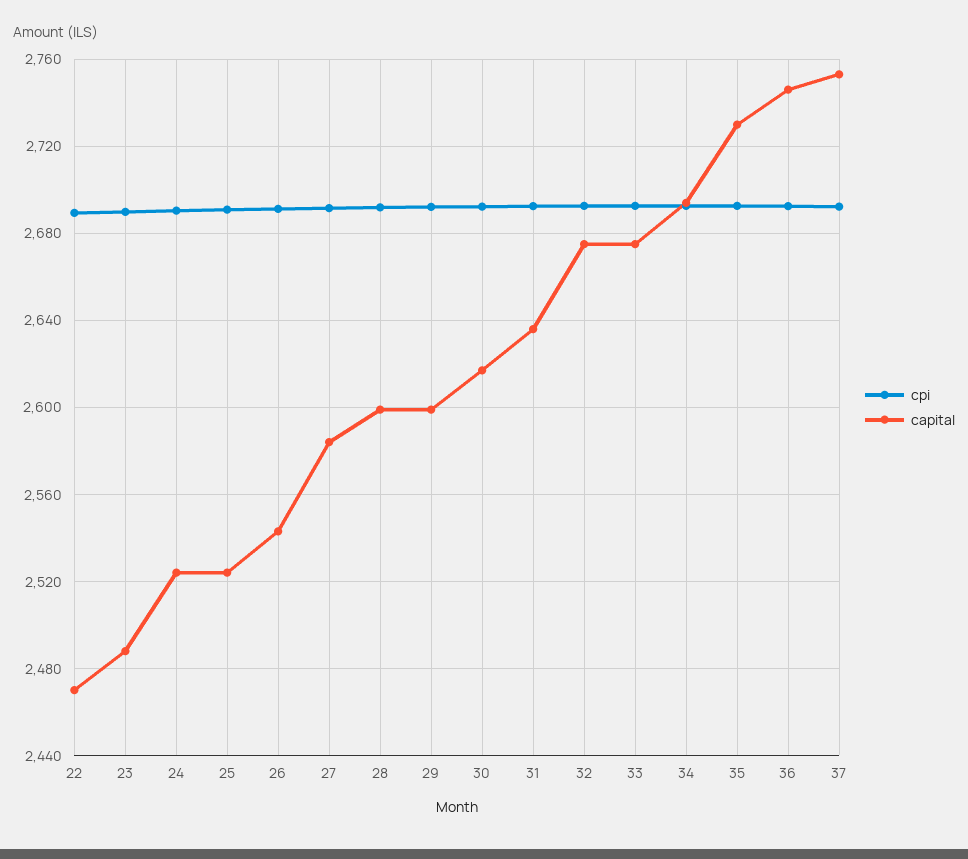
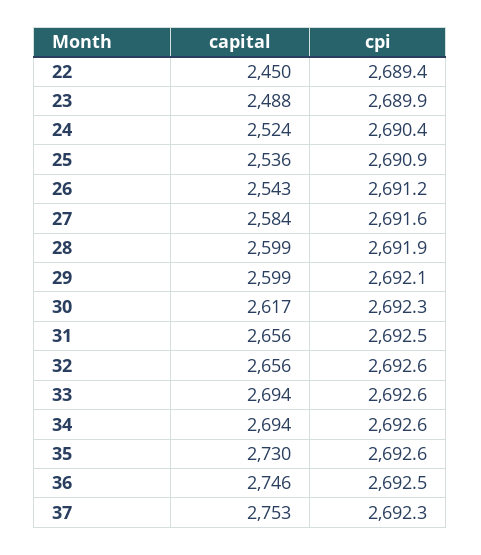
capital, 22: 2470 -> 2450
capital, 25: 2525 -> 2536
capital, 31: 2635 -> 2656
capital, 32: 2675 -> 2656
capital, 33: 2675 -> 2694

